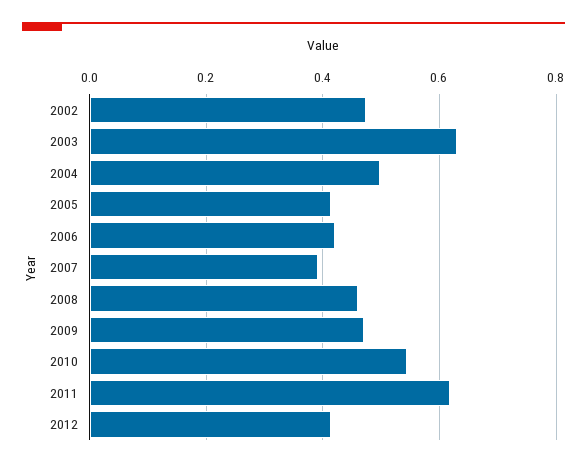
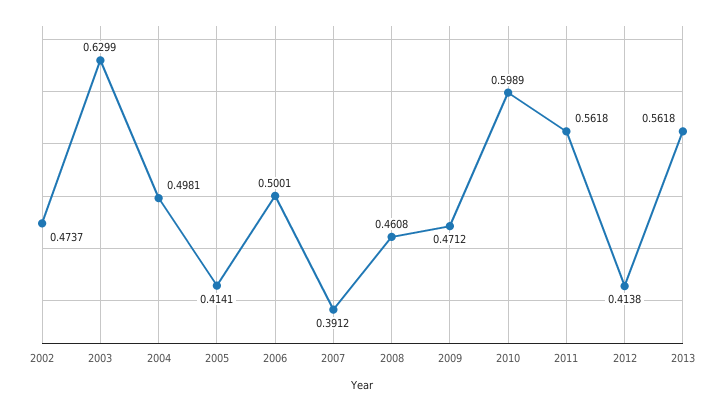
2006: 0.42 -> 0.5001
2010: 0.54 -> 0.5989
2011: 0.62 -> 0.5618
2013: none -> 0.5618

